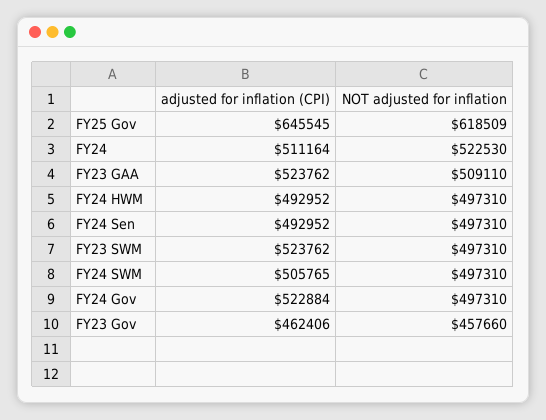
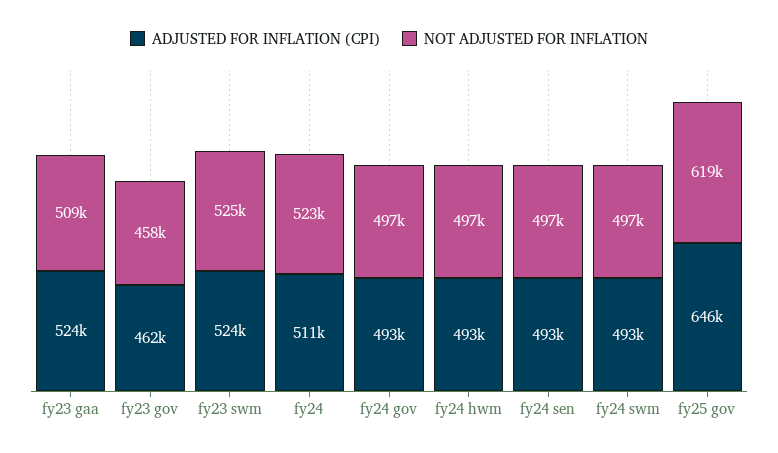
NOT adjusted for inflation, FY23 SWM: 497310 -> 525000
adjusted for inflation (CPI), FY24 SWM: 505765 -> 493000
adjusted for inflation (CPI), FY24 Gov: 522884 -> 493000

